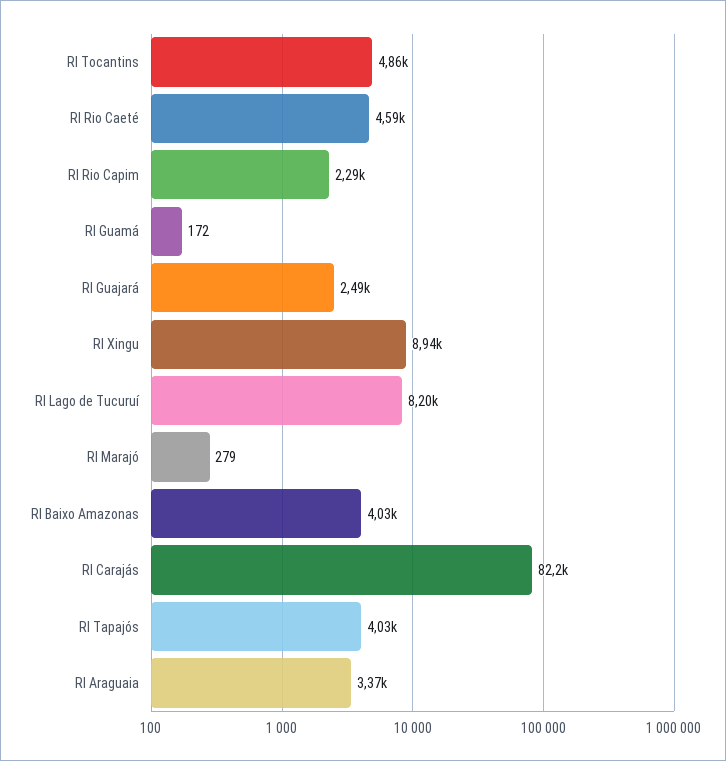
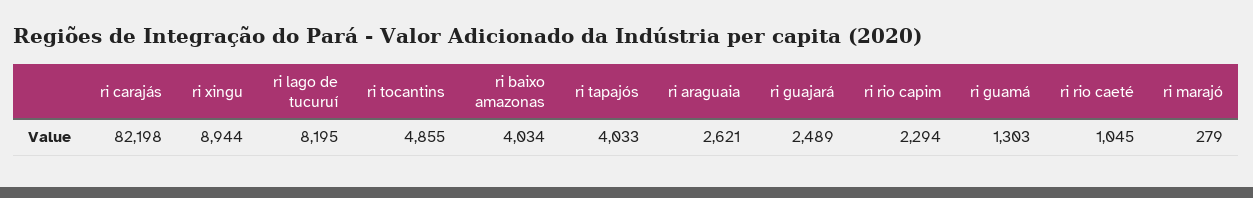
RI Rio Caeté: 4590 -> 1045
RI Guamá: 172 -> 1303
RI Araguaia: 3370 -> 2621

